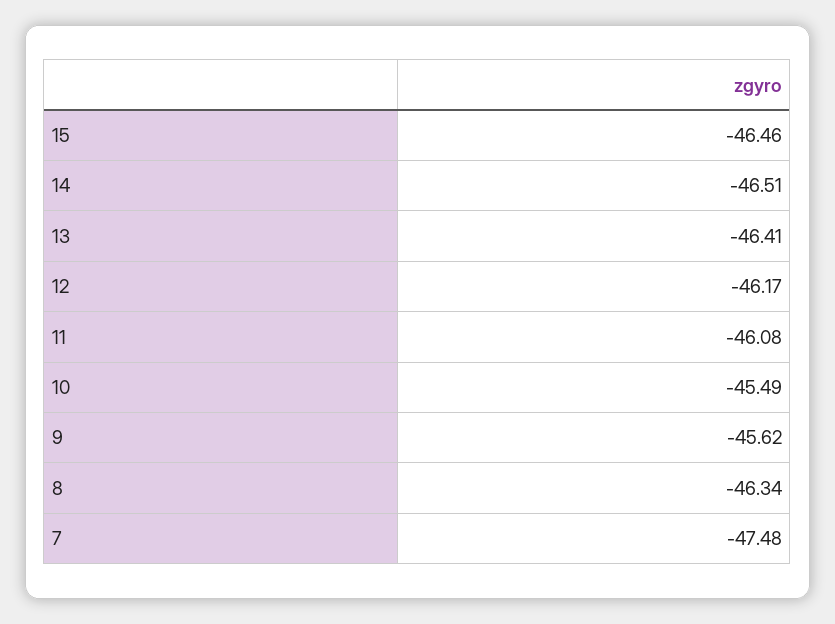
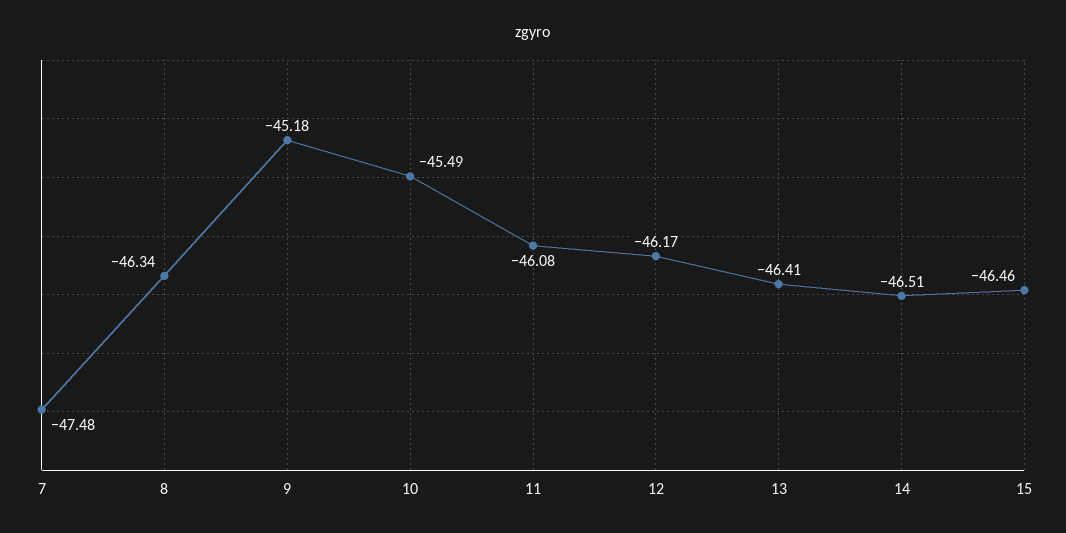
9: -45.62 -> -45.18

